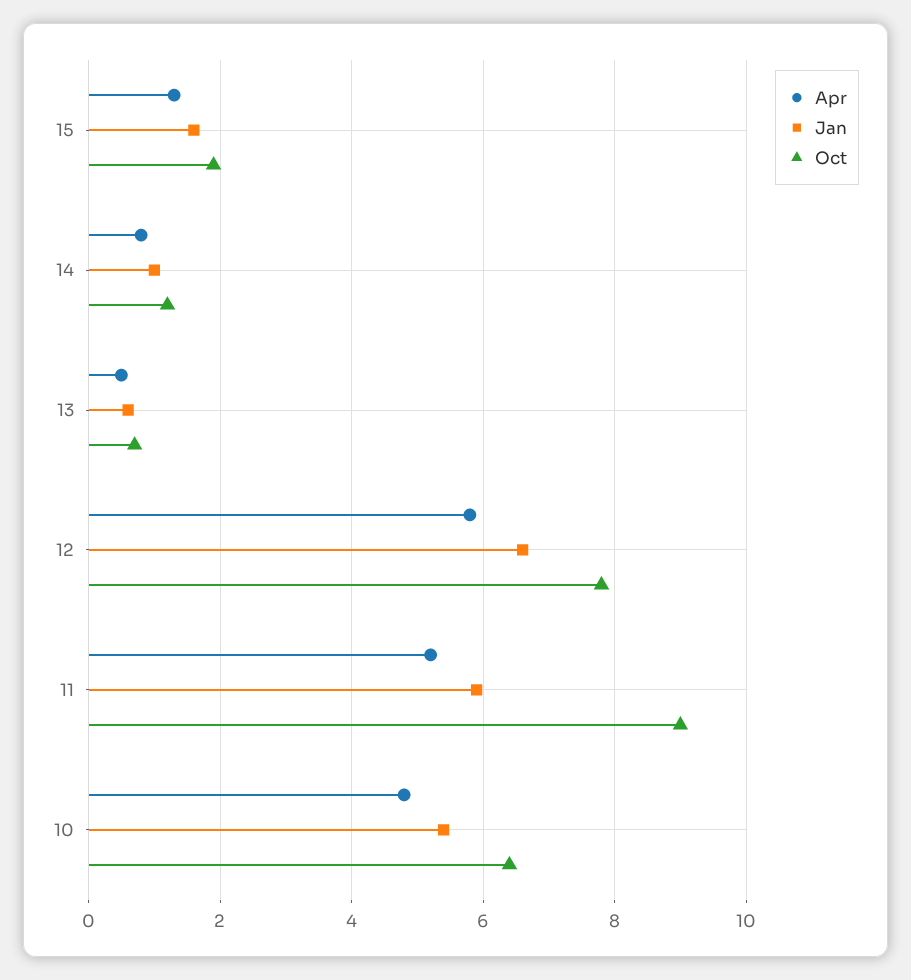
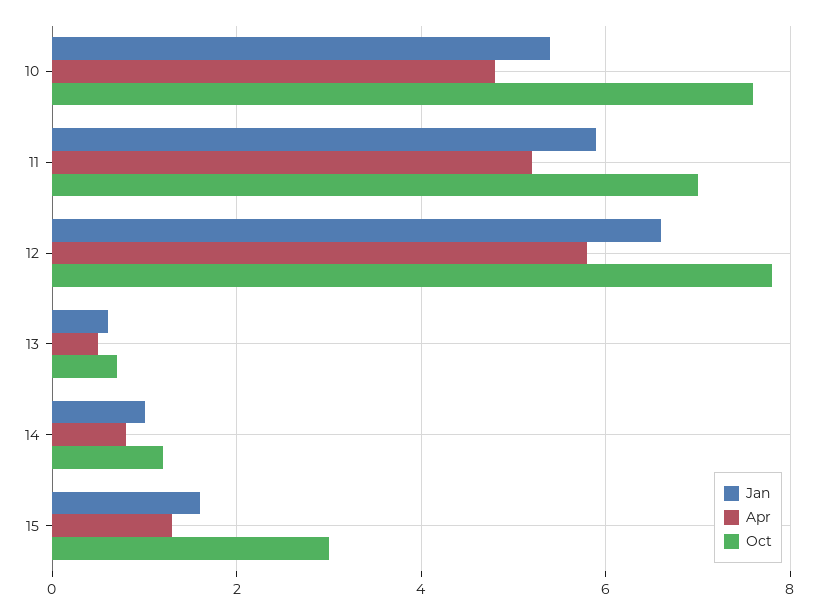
Oct, 15: 2 -> 3
Oct, 11: 9 -> 7
Oct, 10: 6.5 -> 7.5

